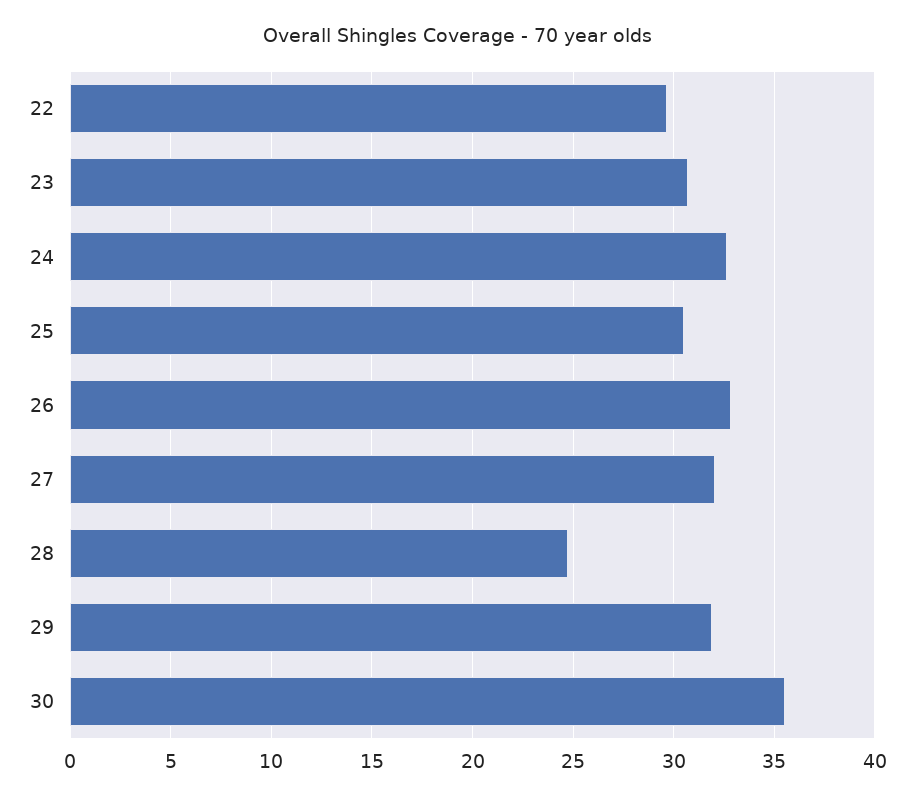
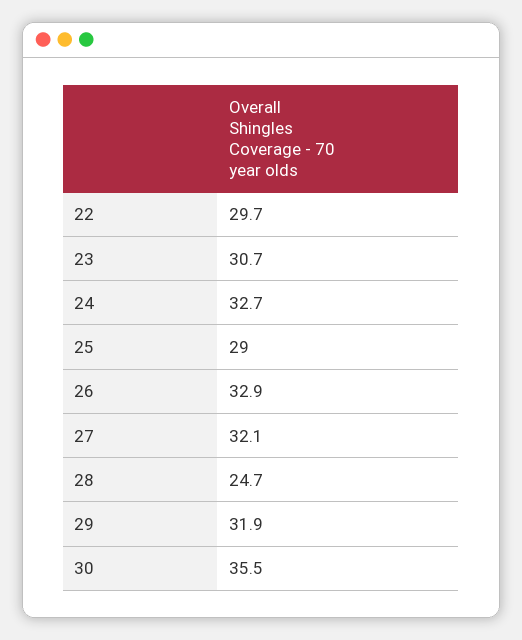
25: 30.5 -> 29

